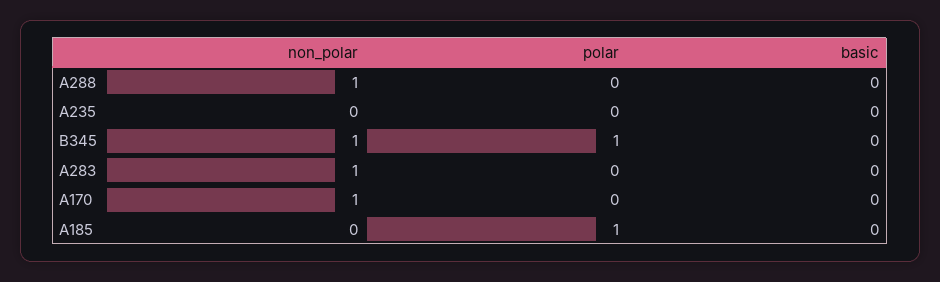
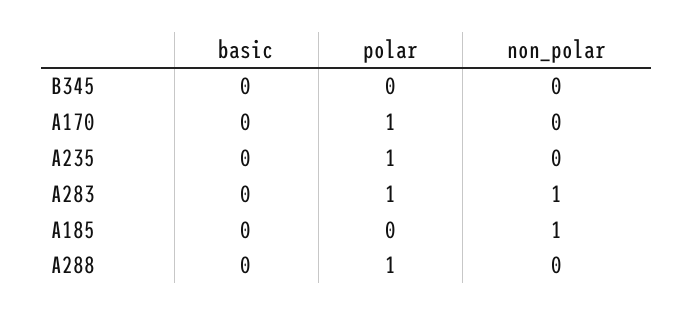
non_polar, A288: 1 -> 0
polar, A288: 0 -> 1
polar, A235: 0 -> 1
non_polar, B345: 1 -> 0
polar, B345: 1 -> 0
polar, A283: 0 -> 1
non_polar, A170: 1 -> 0
polar, A170: 0 -> 1
non_polar, A185: 0 -> 1
polar, A185: 1 -> 0

